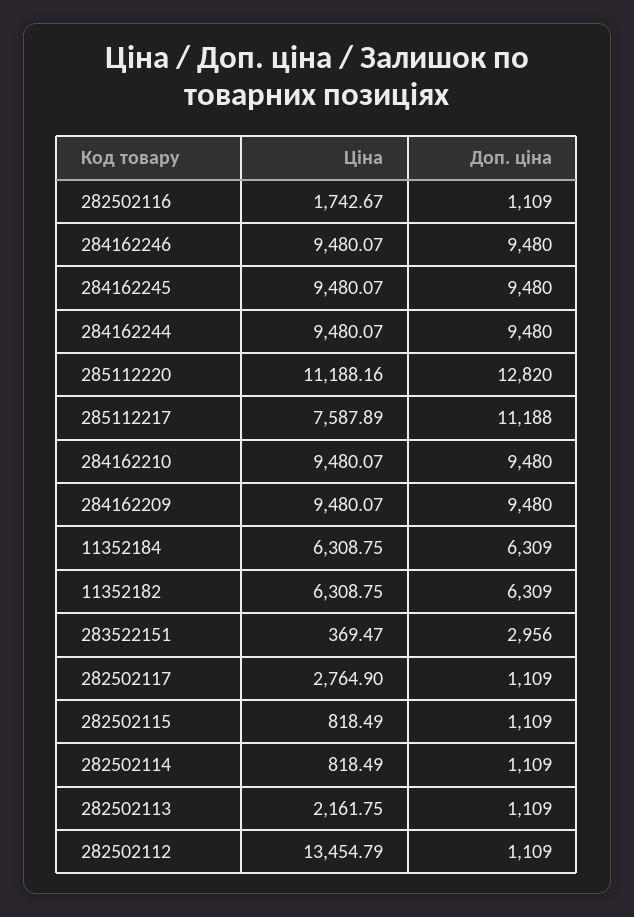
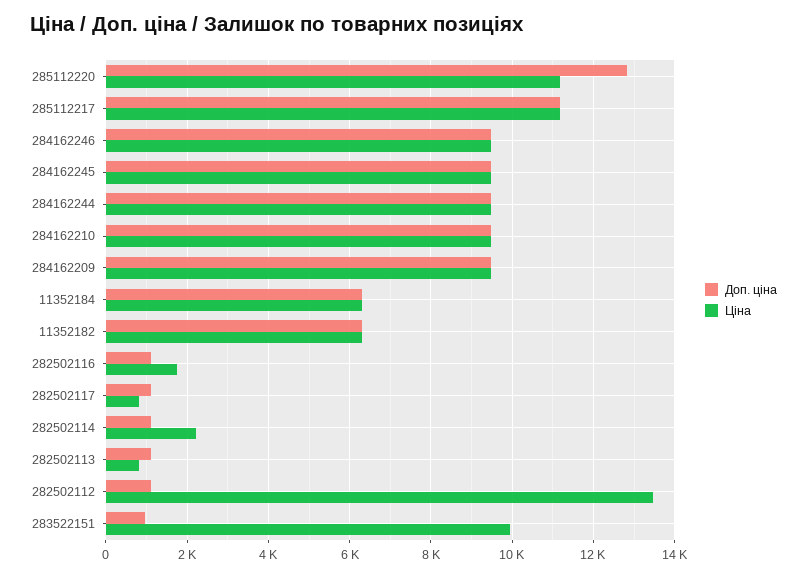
Ціна, 285112217: 7587.89 -> 11200
Ціна, 283522151: 369.47 -> 10000
Доп. ціна, 283522151: 2956 -> 1000
Ціна, 282502117: 2764.9 -> 800
Ціна, 282502115: 818.49 -> none
Доп. ціна, 282502115: 1109 -> none
Ціна, 282502114: 818.49 -> 2200
Ціна, 282502113: 2161.75 -> 800

